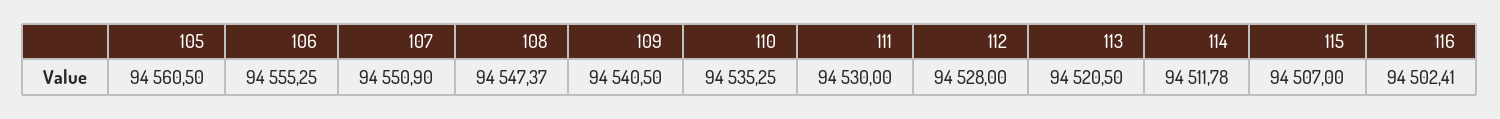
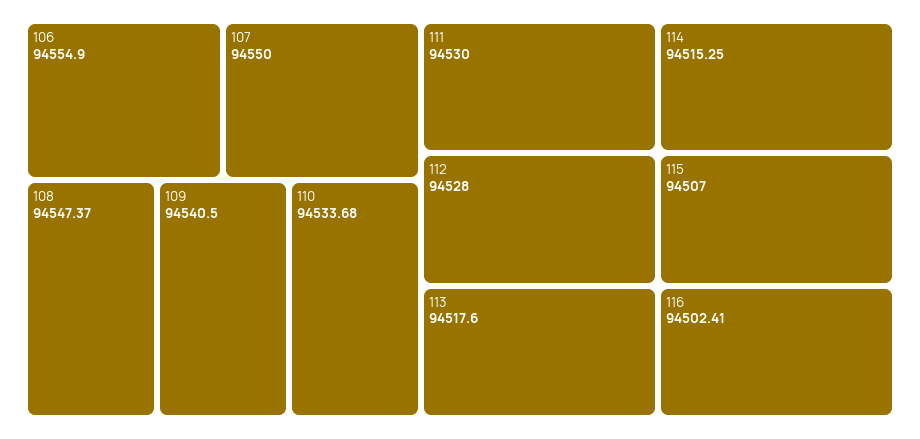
105: 94560.5 -> none
106: 94555.25 -> 94554.9
107: 94550.9 -> 94550
110: 94535.25 -> 94533.68
113: 94520.5 -> 94517.6
114: 94511.78 -> 94515.25

